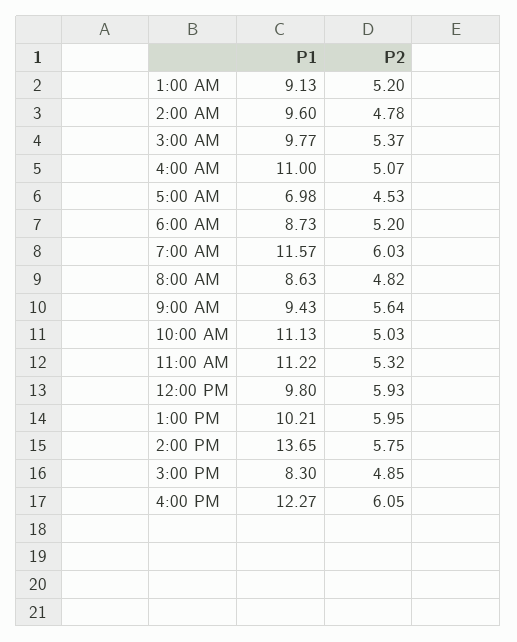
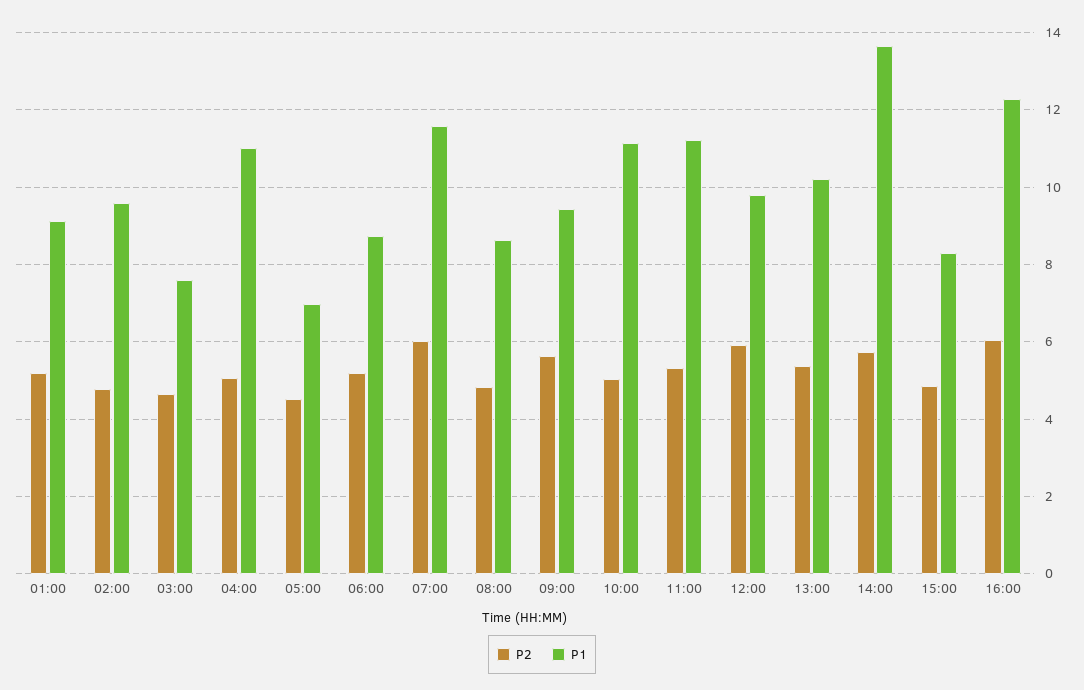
P1, 3:00 AM: 9.77 -> 7.6
P2, 3:00 AM: 5.37 -> 4.6
P2, 1:00 PM: 5.95 -> 5.4

